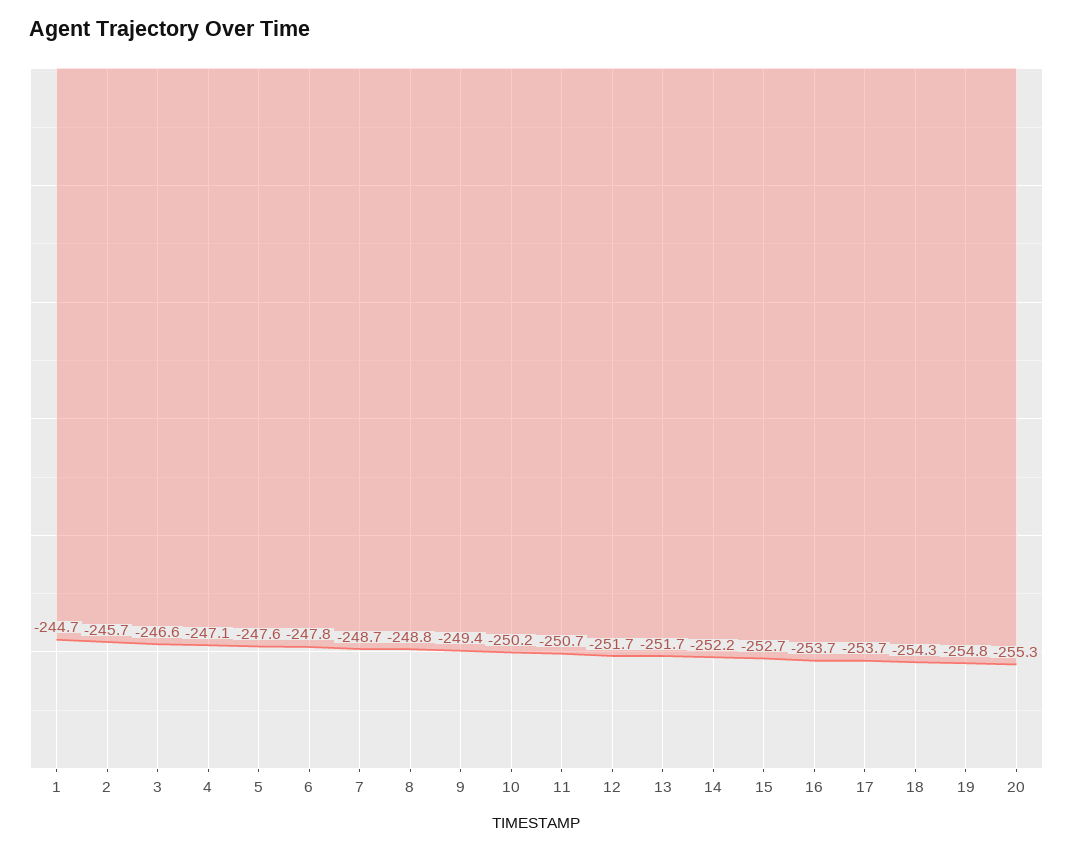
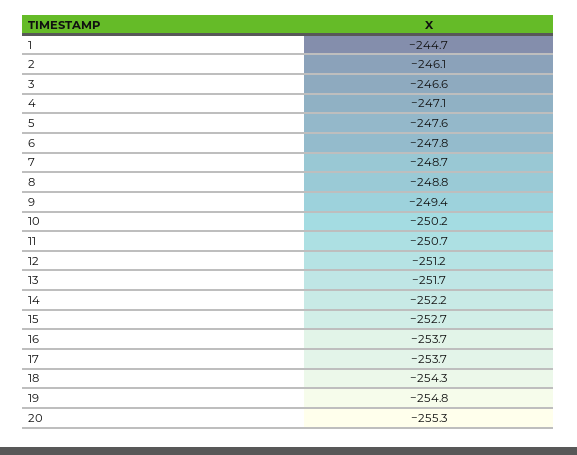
2: -245.7 -> -246.1
12: -251.7 -> -251.2

